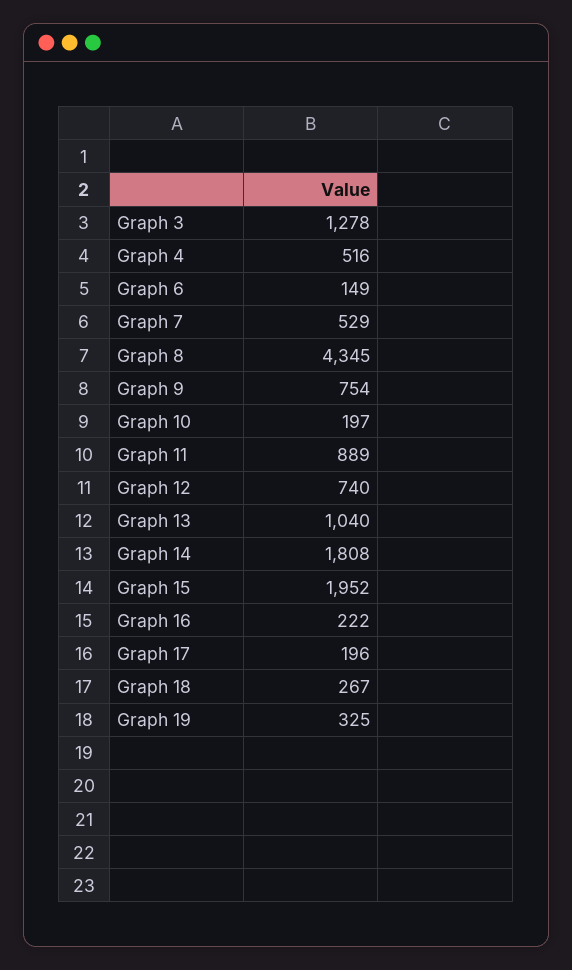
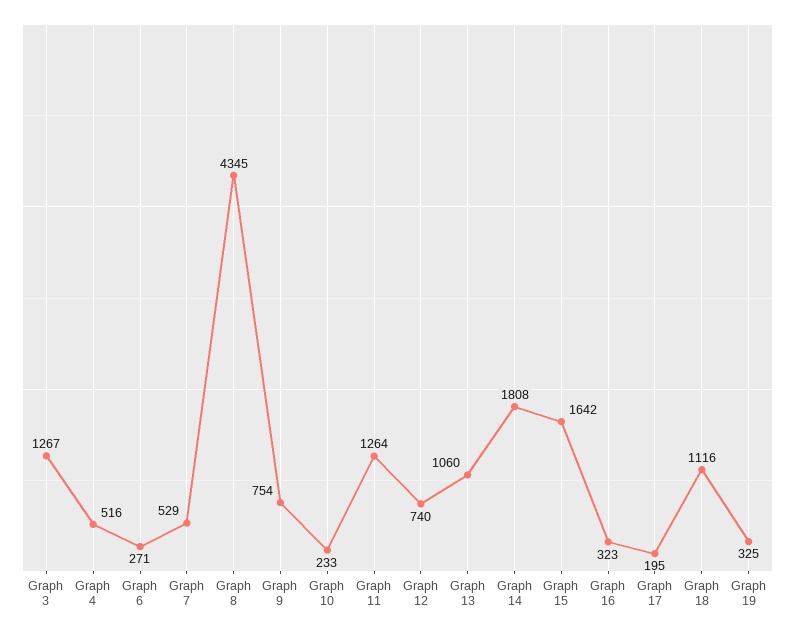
Graph 3: 1278 -> 1267
Graph 6: 149 -> 271
Graph 10: 197 -> 233
Graph 11: 889 -> 1264
Graph 13: 1040 -> 1060
Graph 15: 1952 -> 1642
Graph 16: 222 -> 323
Graph 17: 196 -> 195
Graph 18: 267 -> 1116

